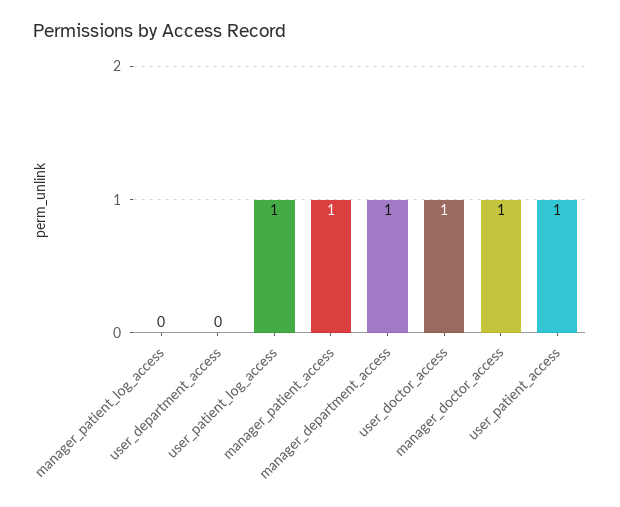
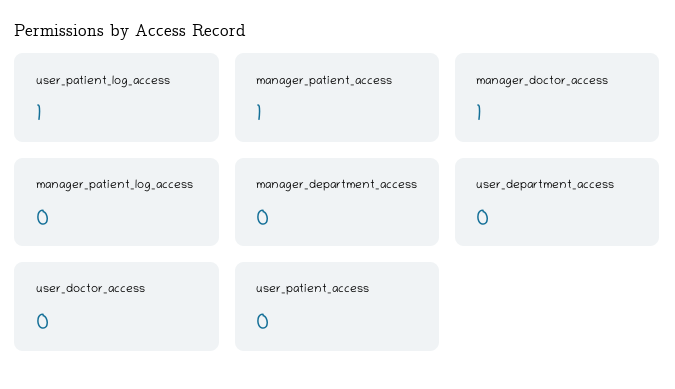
manager_department_access: 1 -> 0
user_doctor_access: 1 -> 0
user_patient_access: 1 -> 0

